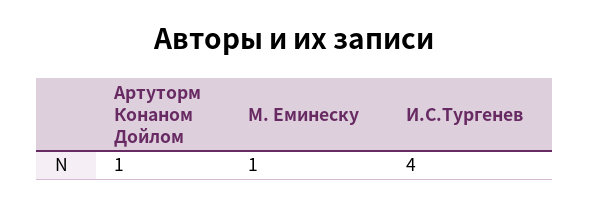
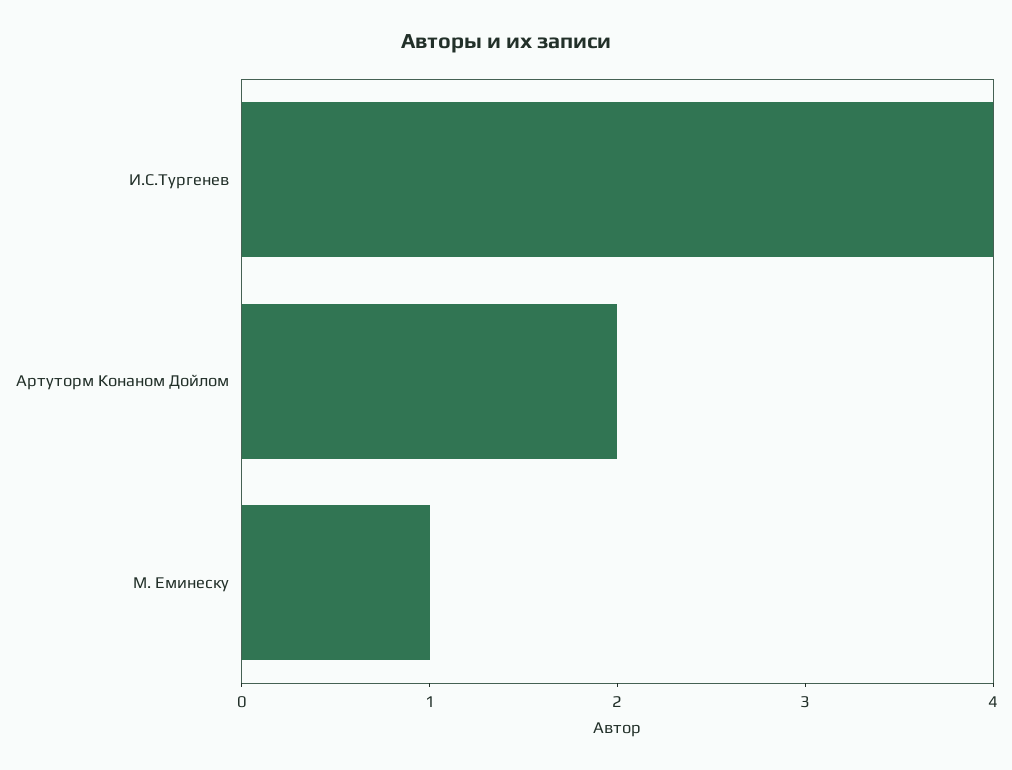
Артуторм Конаном Дойлом: 1 -> 2

